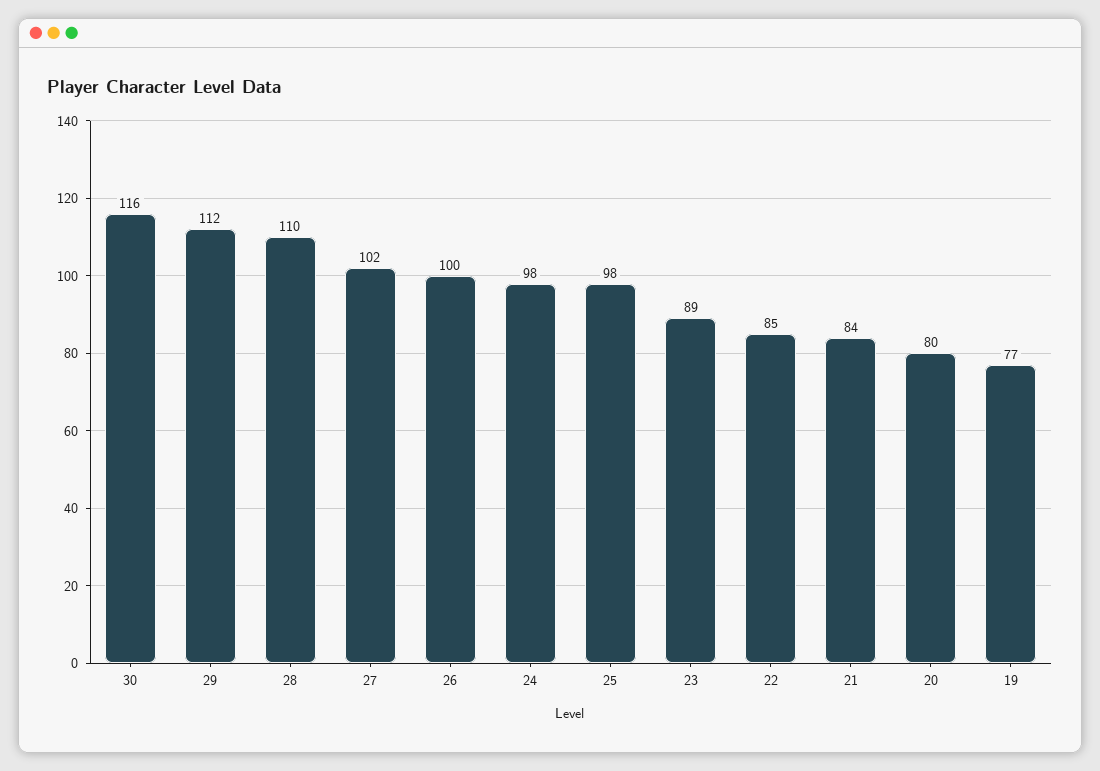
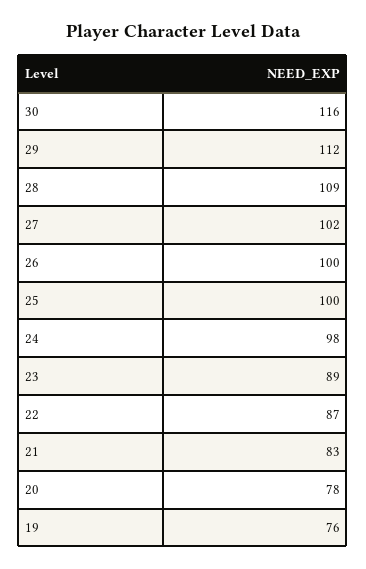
28: 110 -> 109
25: 98 -> 100
22: 85 -> 87
21: 84 -> 83
20: 80 -> 78
19: 77 -> 76

